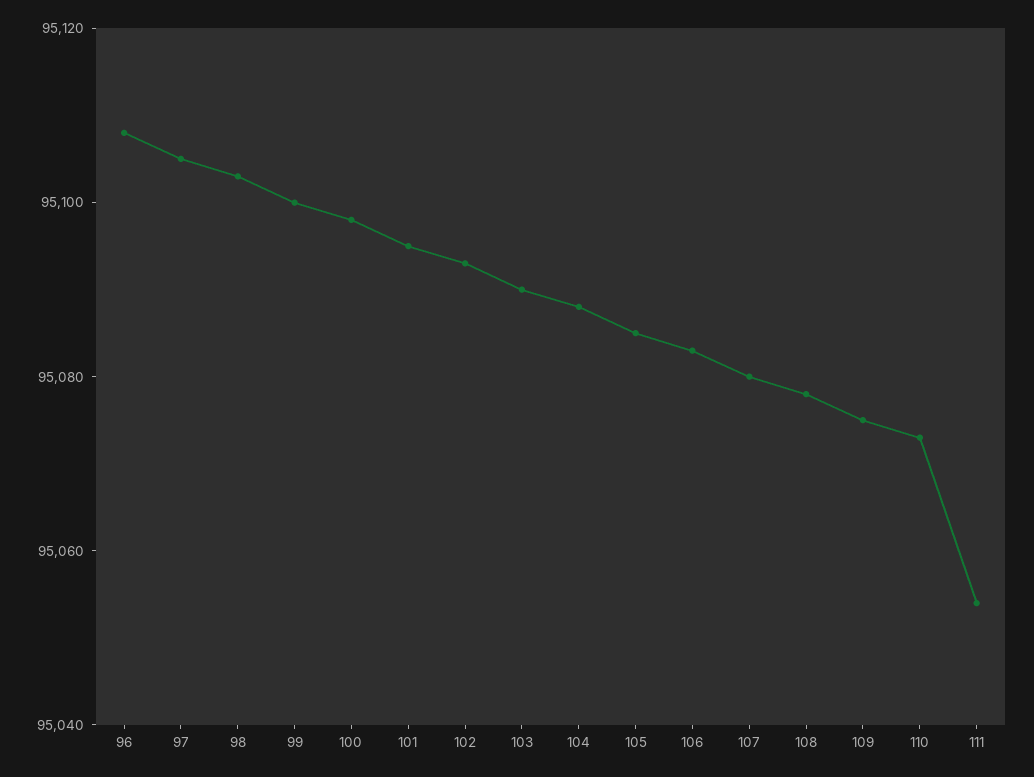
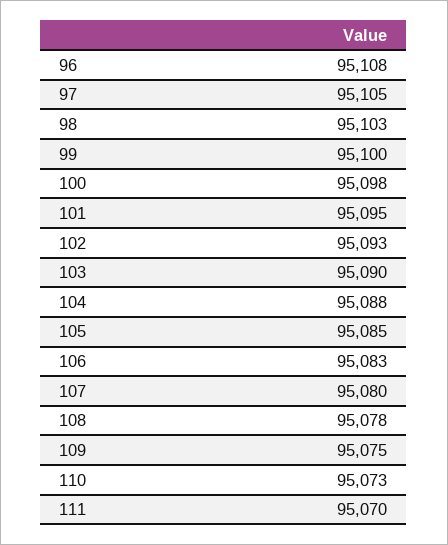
111: 95055 -> 95070

